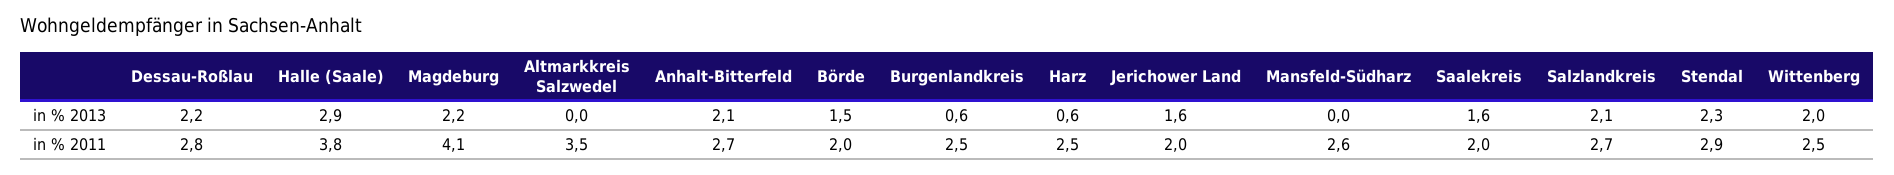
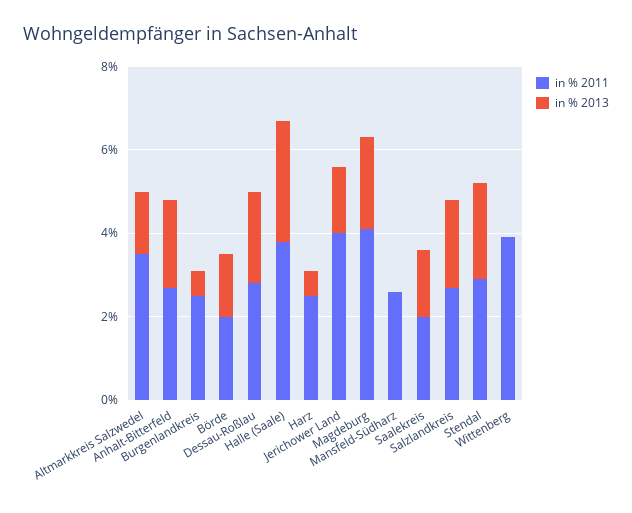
in % 2013, Altmarkkreis Salzwedel: 0 -> 1.5
in % 2013, Wittenberg: 2 -> 0
in % 2011, Jerichower Land: 2 -> 4
in % 2011, Wittenberg: 2.5 -> 4

